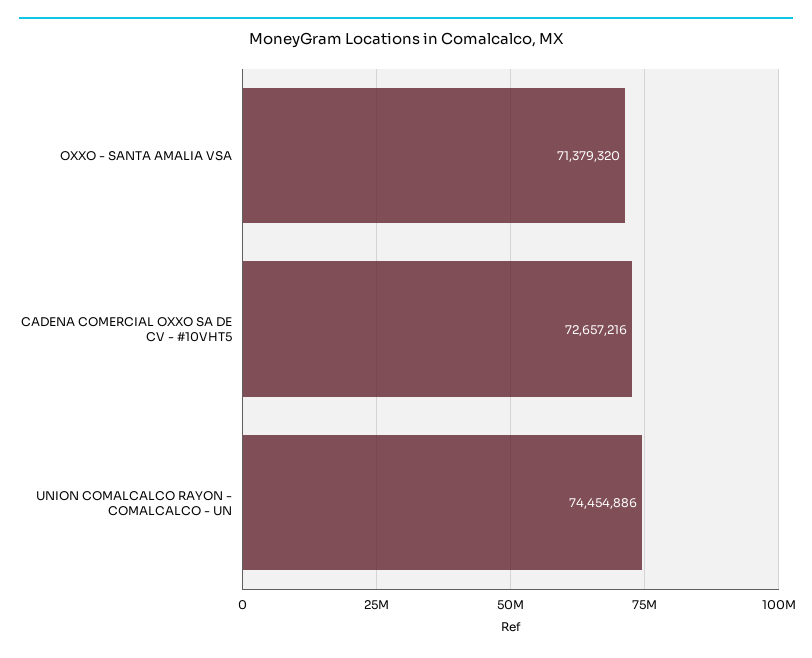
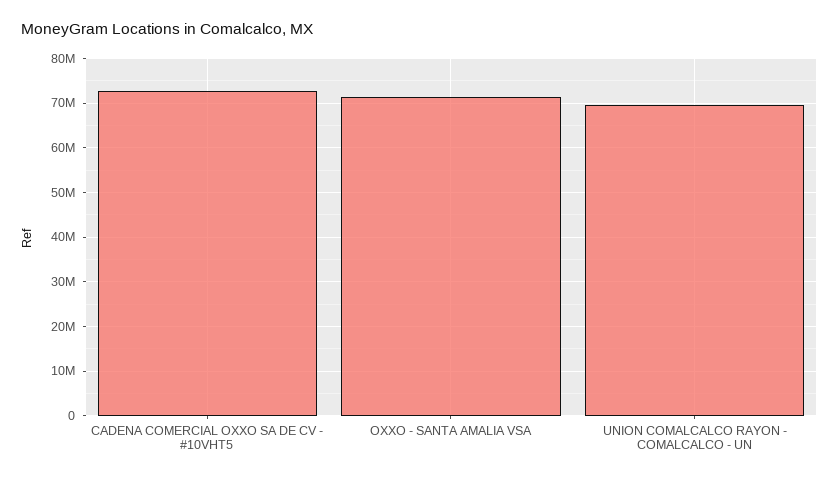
UNION COMALCALCO RAYON - COMALCALCO - UN: 74454886 -> 70000000

